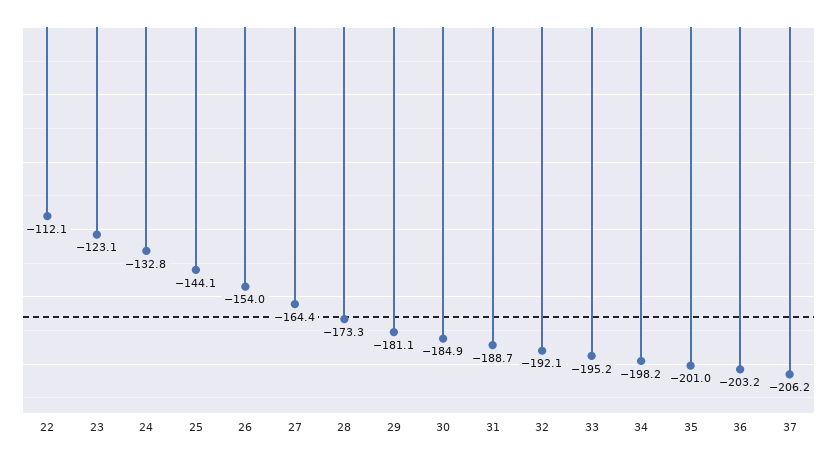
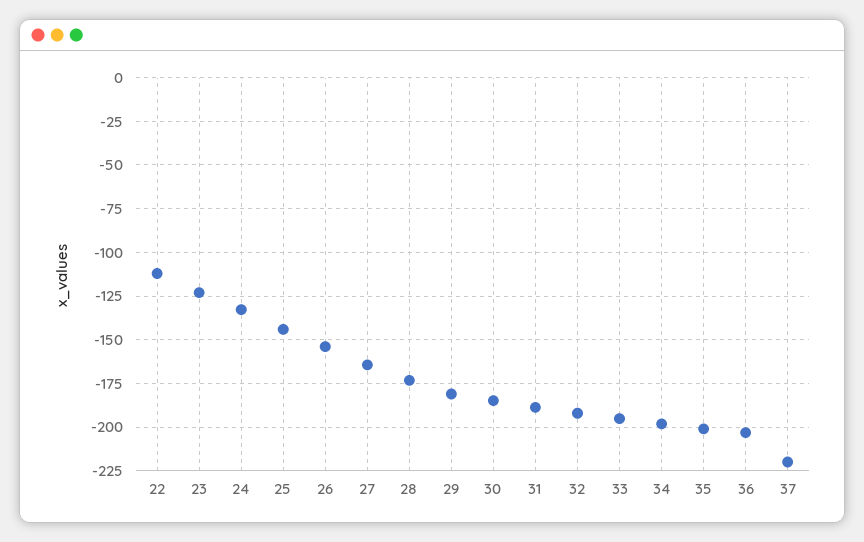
37: -206.2 -> -220

